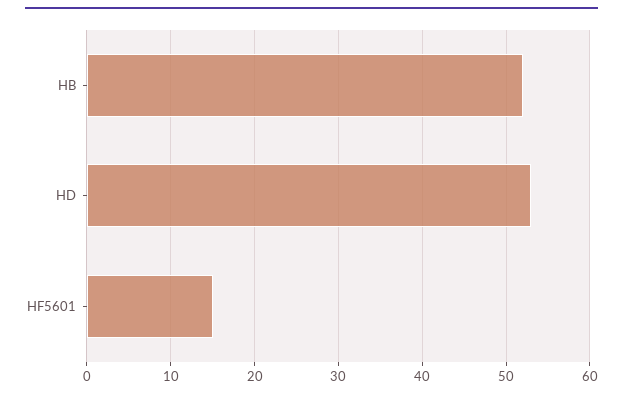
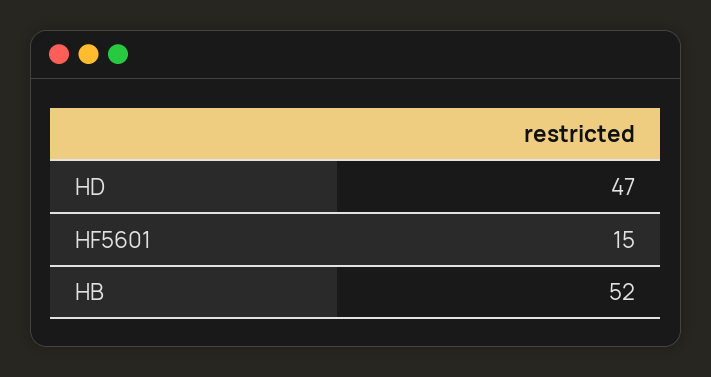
HD: 53 -> 47

